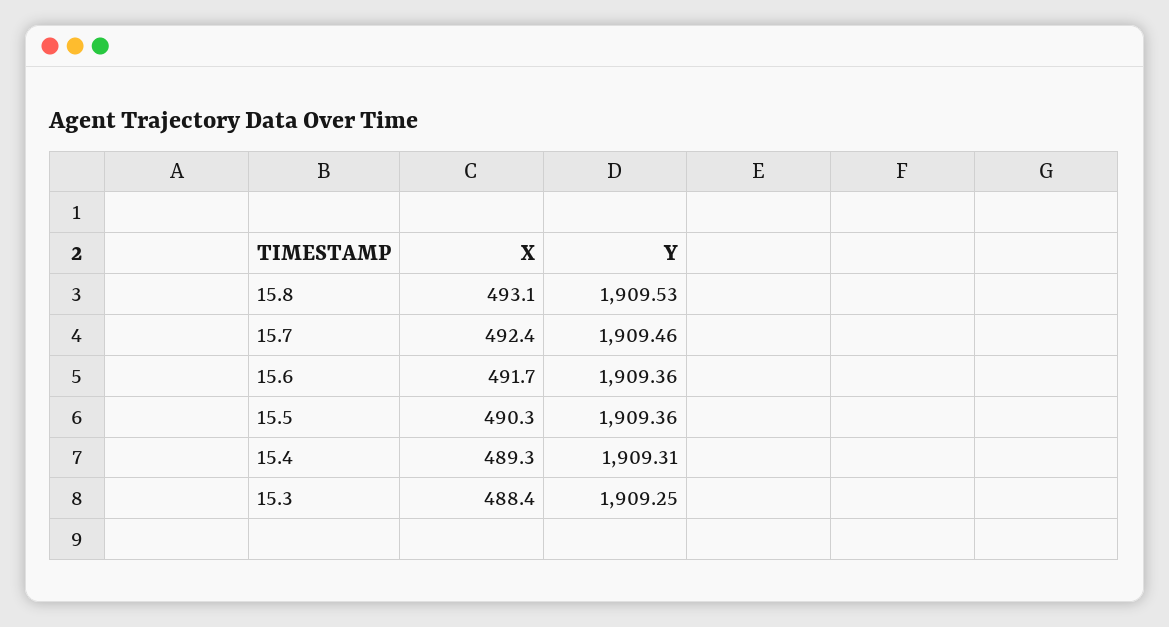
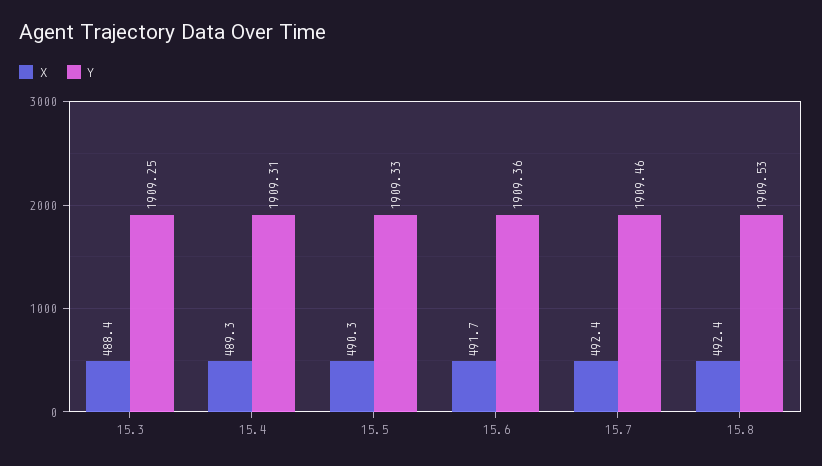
X, 15.8: 493.1 -> 492.4
Y, 15.5: 1909.36 -> 1909.33

